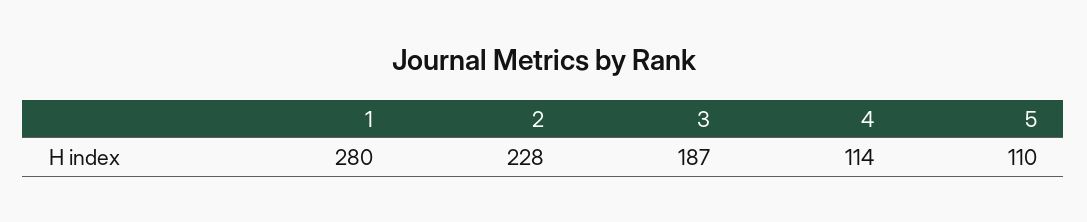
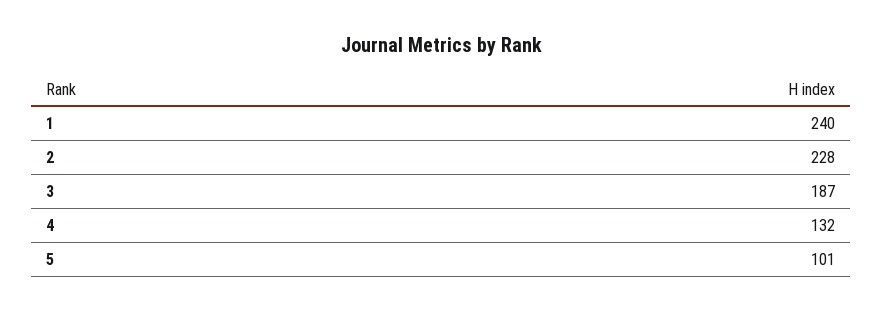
1: 280 -> 240
4: 114 -> 132
5: 110 -> 101

